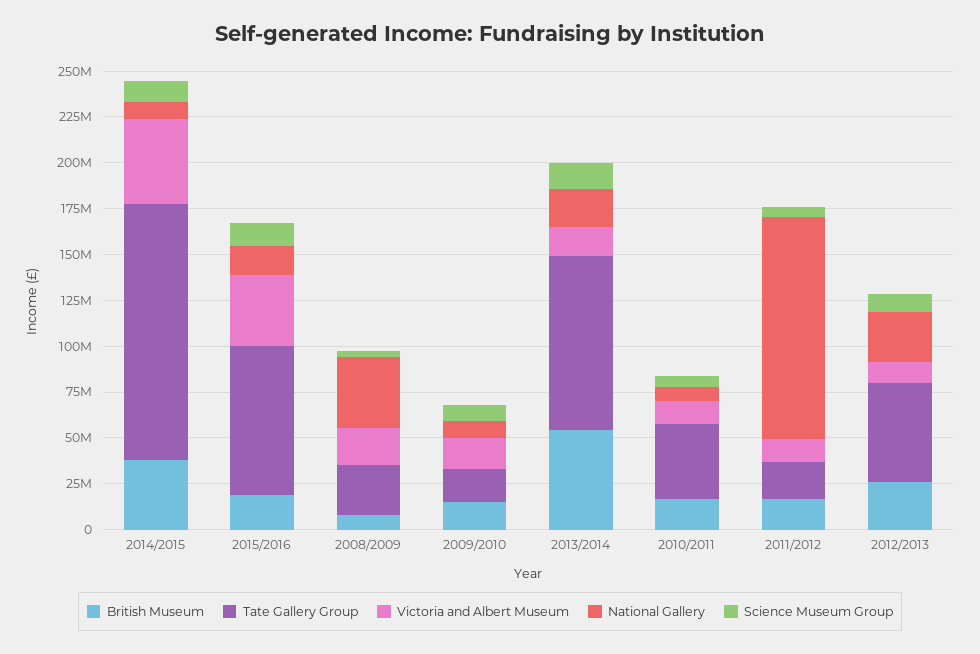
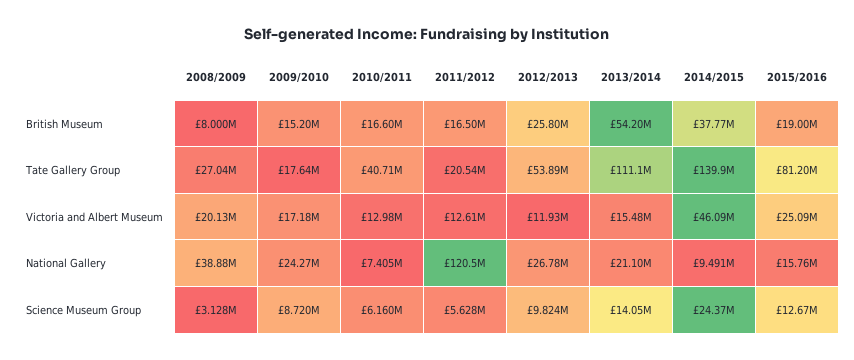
Science Museum Group, 2014/2015: 10000000 -> 24370000
Victoria and Albert Museum, 2015/2016: 40000000 -> 25090000
National Gallery, 2009/2010: 10000000 -> 24270000
Tate Gallery Group, 2013/2014: 95000000 -> 111100000

